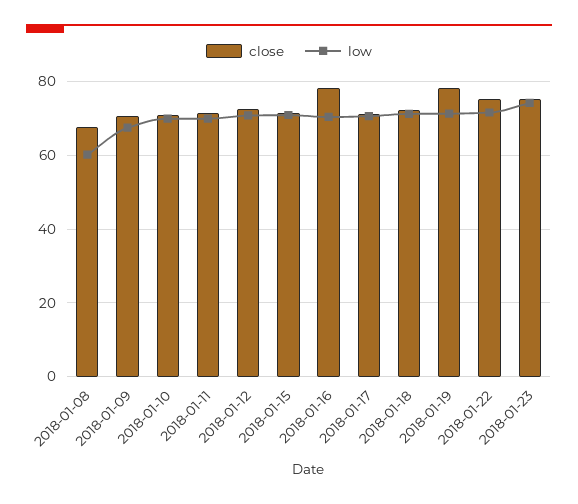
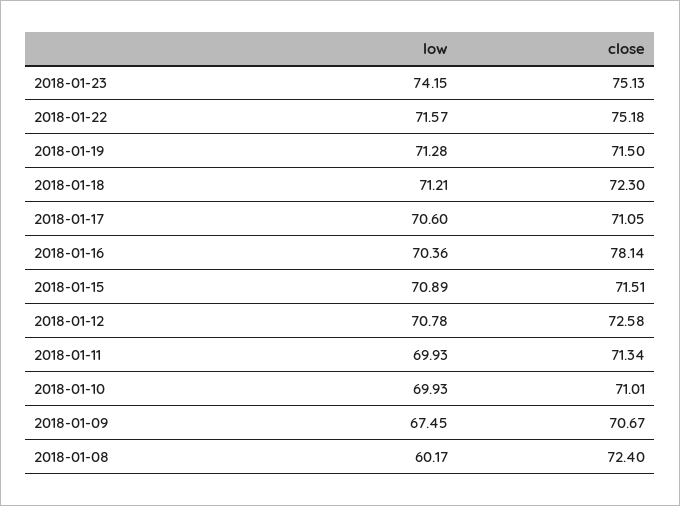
close, 2018-01-08: 68 -> 72.4
close, 2018-01-19: 78 -> 71.5

